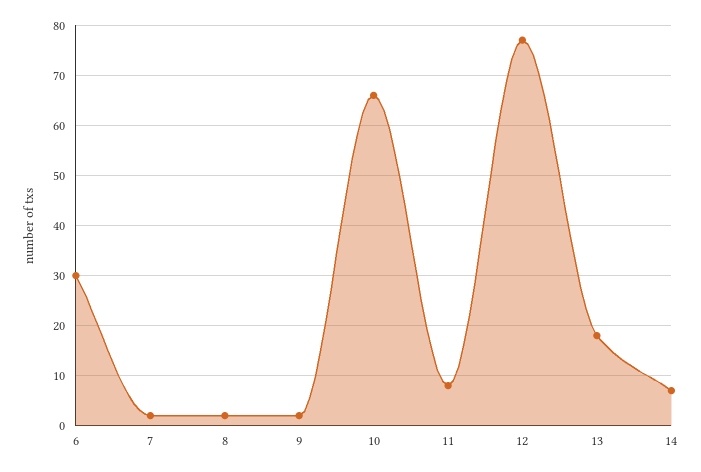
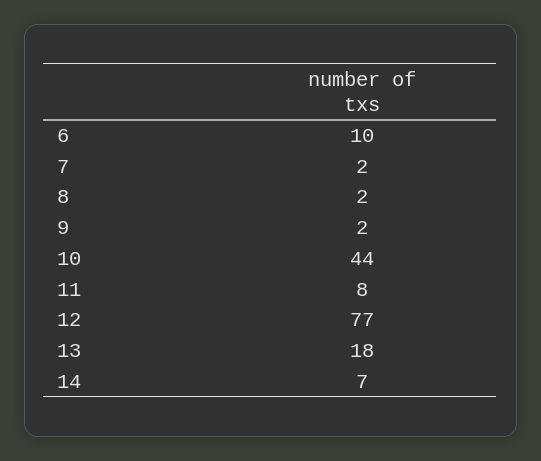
6: 30 -> 10
10: 65 -> 44

